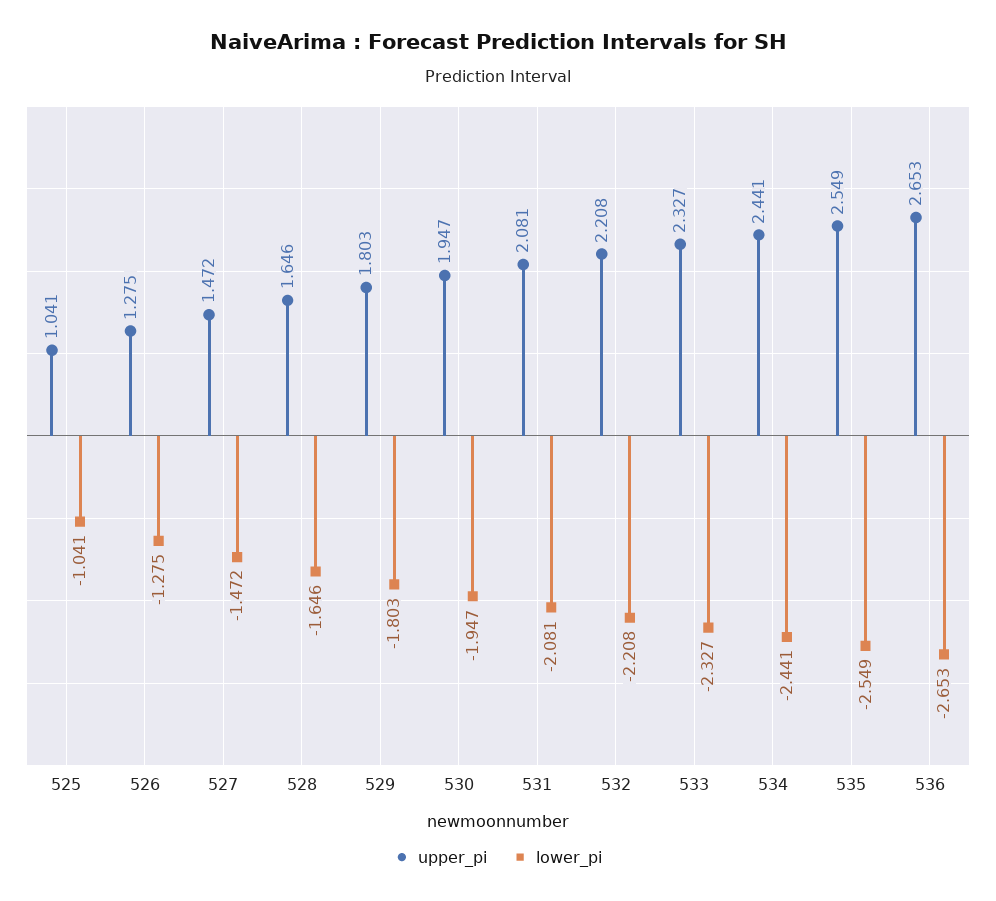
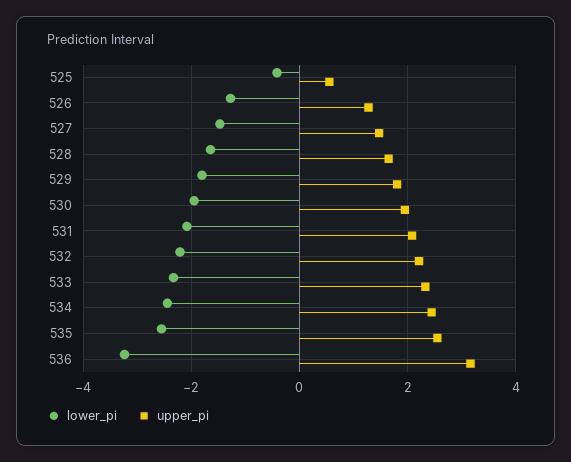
upper_pi, 525: 1.041 -> 0.6
lower_pi, 525: -1.041 -> -0.4
upper_pi, 536: 2.653 -> 3.2
lower_pi, 536: -2.653 -> -3.2

